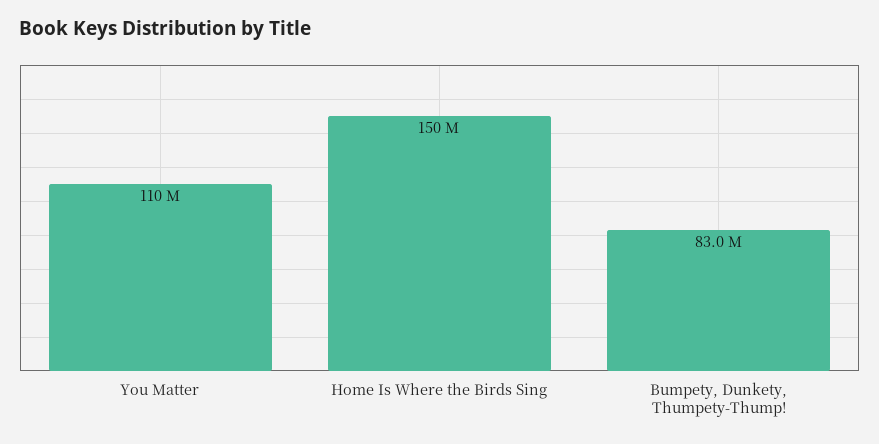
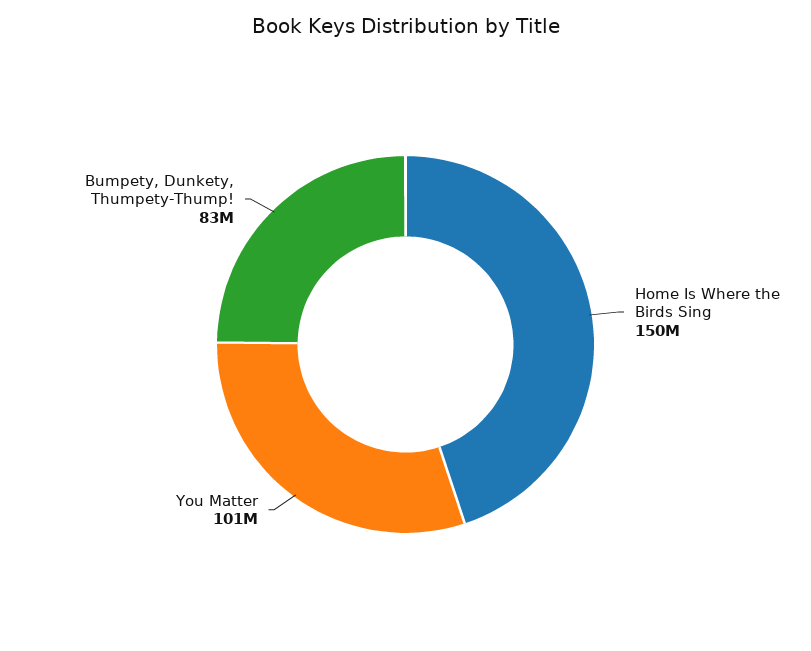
You Matter: 110000000 -> 101000000

